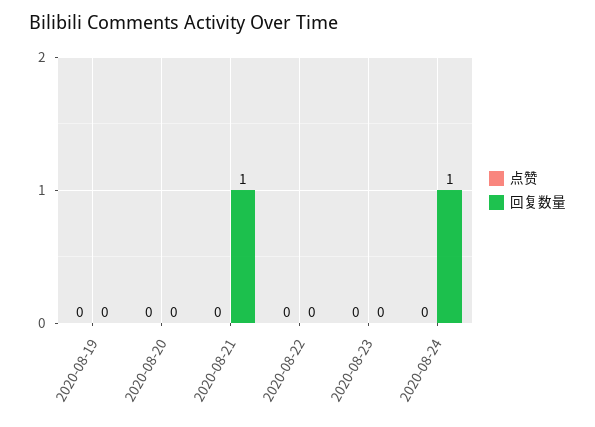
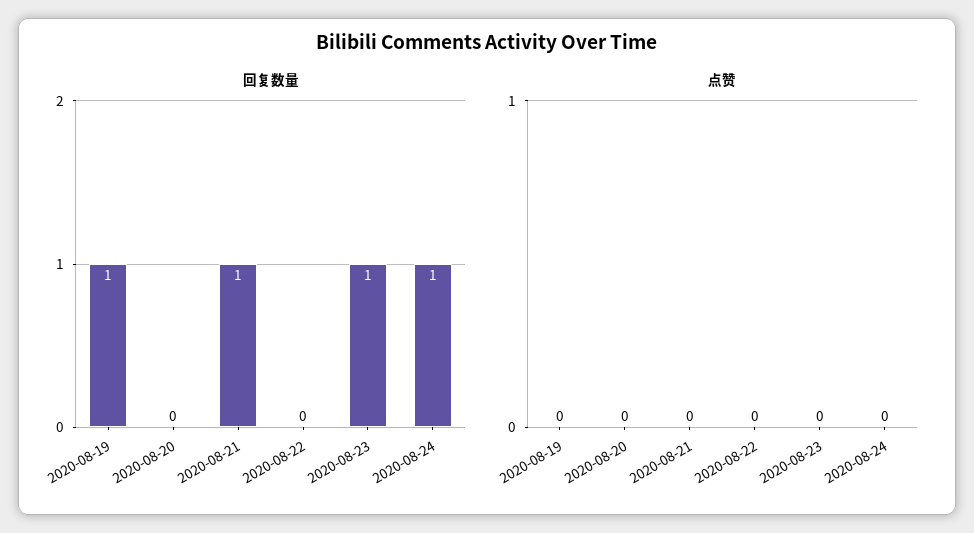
回复数量, 2020-08-19: 0 -> 1
回复数量, 2020-08-23: 0 -> 1

